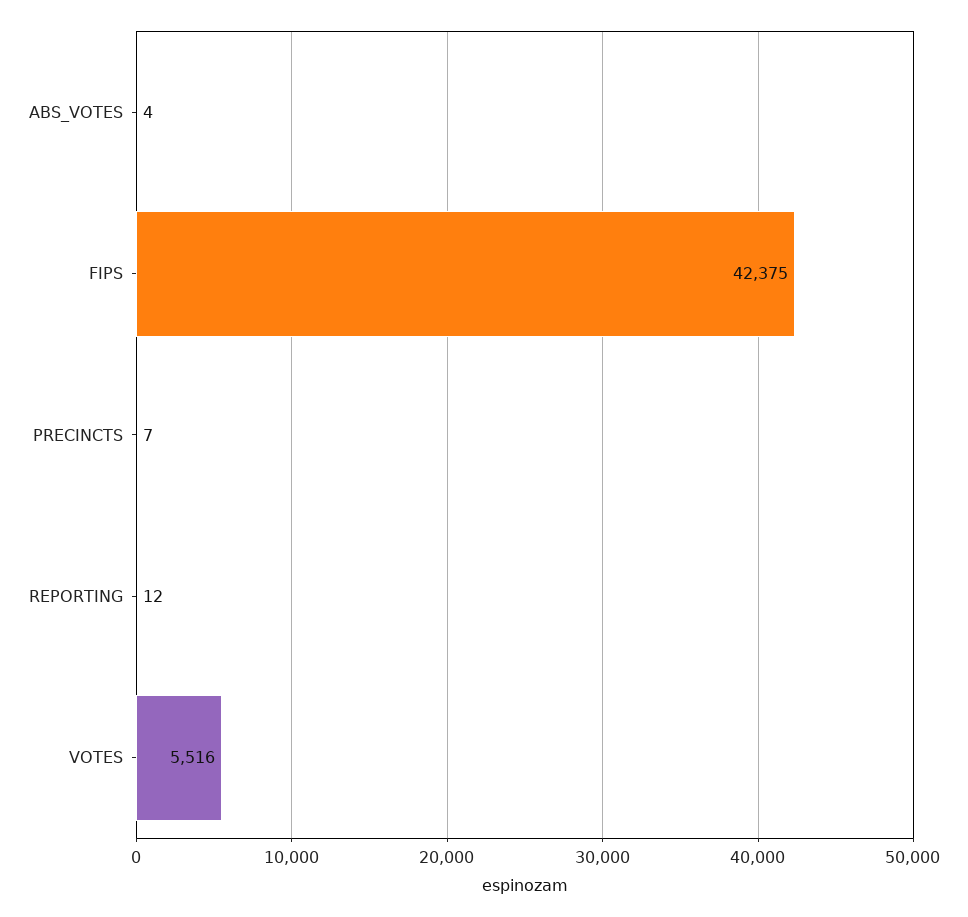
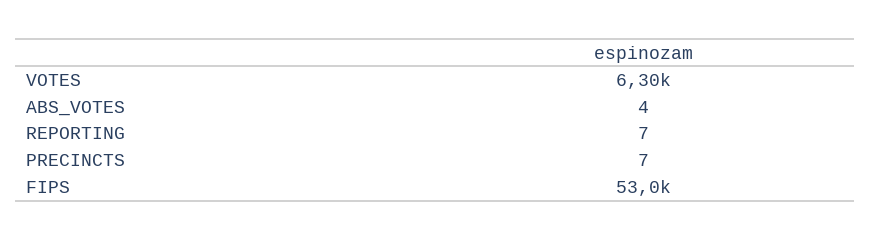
FIPS: 42375 -> 53000
REPORTING: 12 -> 7
VOTES: 5516 -> 6300

